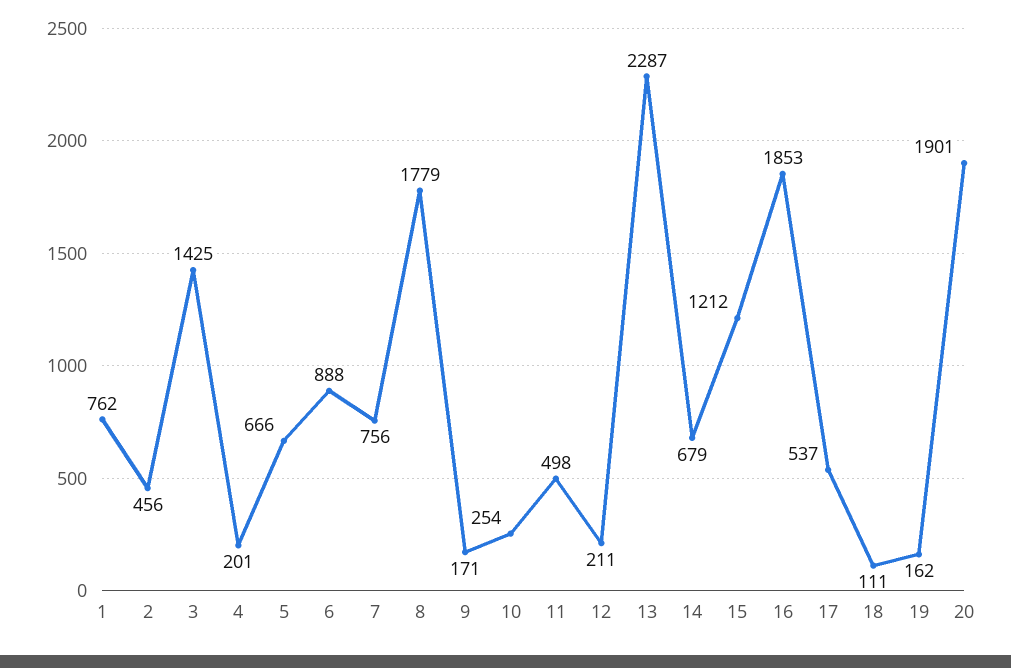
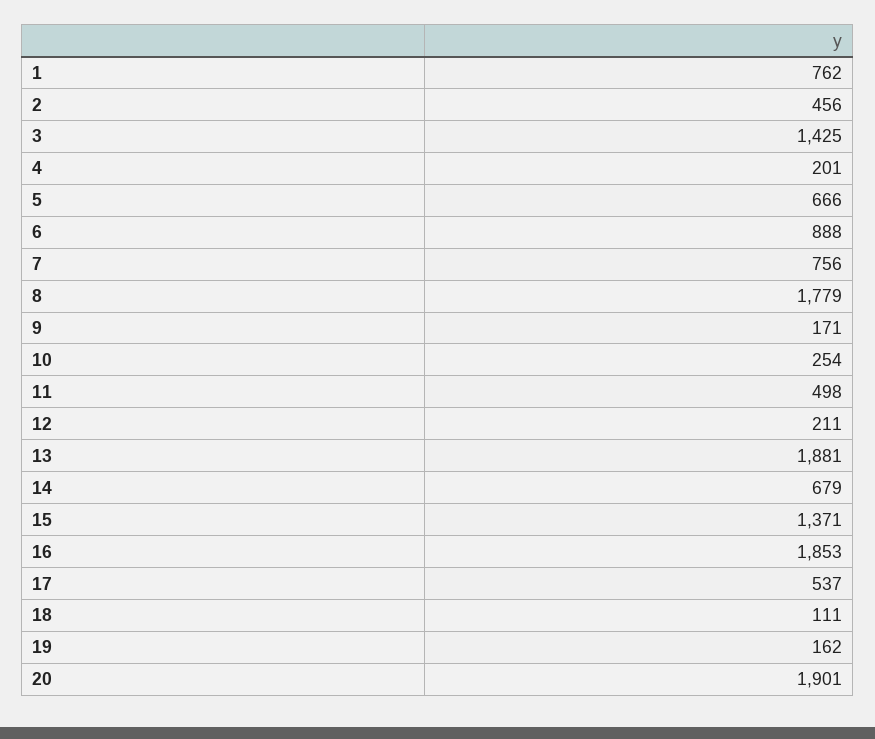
13: 2287 -> 1881
15: 1212 -> 1371

